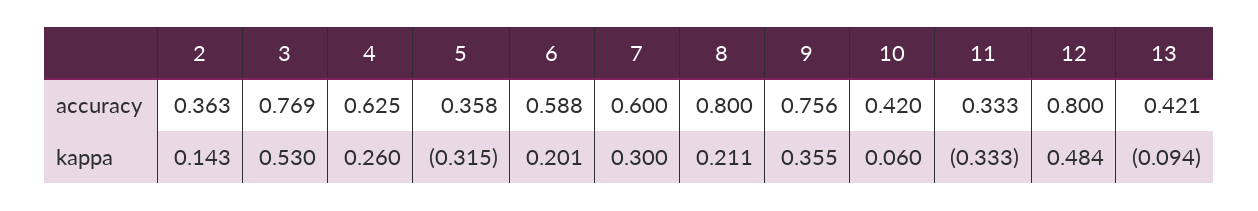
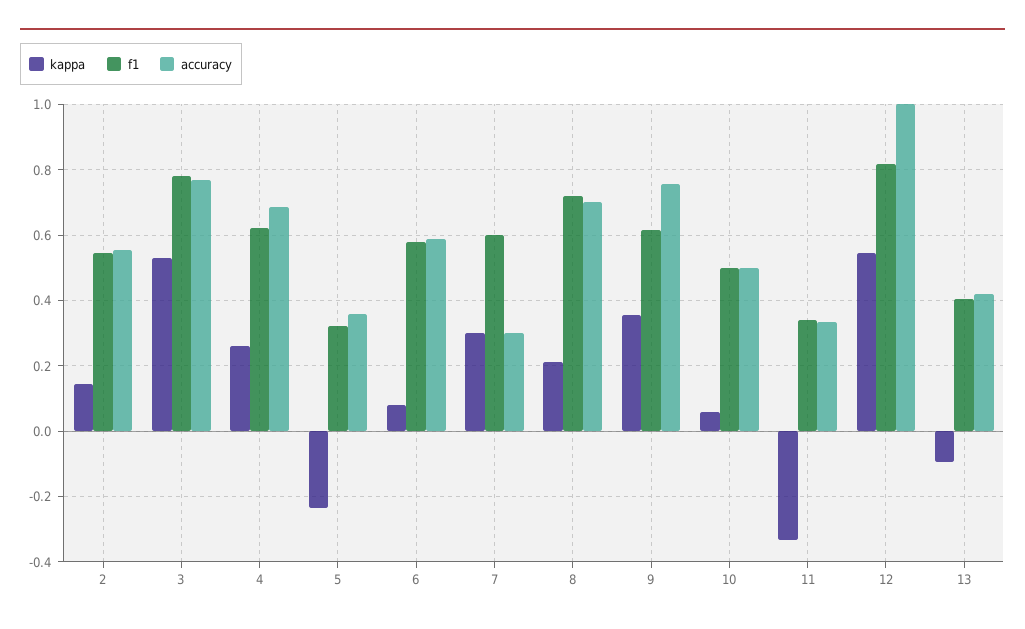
accuracy, 2: 0.363 -> 0.56
accuracy, 4: 0.625 -> 0.68
accuracy, 7: 0.6 -> 0.3
accuracy, 8: 0.8 -> 0.7
accuracy, 10: 0.42 -> 0.5
accuracy, 12: 0.8 -> 1
kappa, 5: -0.315 -> -0.24
kappa, 6: 0.201 -> 0.08
kappa, 12: 0.484 -> 0.54
f1, 2: none -> 0.54
f1, 3: none -> 0.78
f1, 4: none -> 0.62
f1, 5: none -> 0.32
f1, 6: none -> 0.58
f1, 7: none -> 0.6
f1, 8: none -> 0.72
f1, 9: none -> 0.62
f1, 10: none -> 0.5
f1, 11: none -> 0.34
f1, 12: none -> 0.82
f1, 13: none -> 0.4

